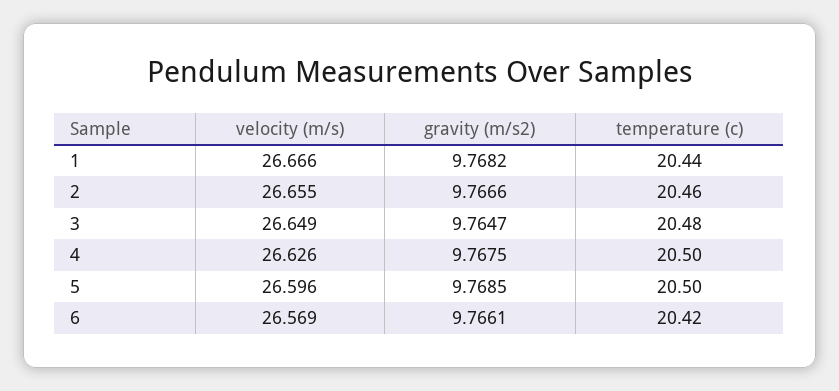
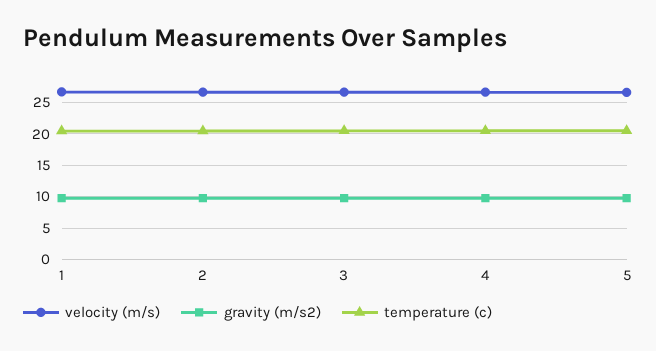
velocity (m/s), 6: 26.569 -> none
gravity (m/s2), 6: 9.7661 -> none
temperature (c), 6: 20.42 -> none

